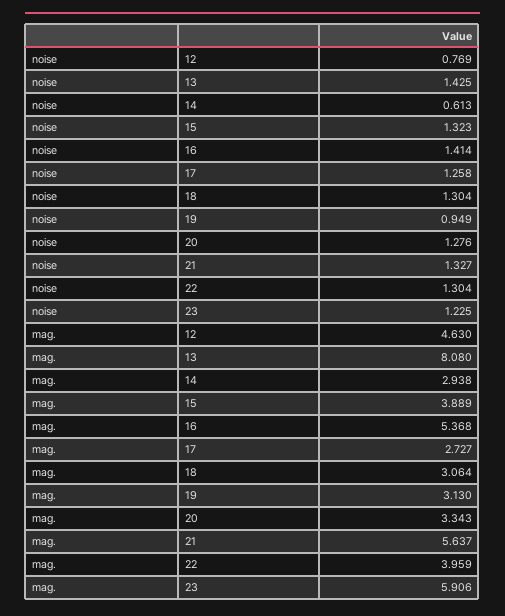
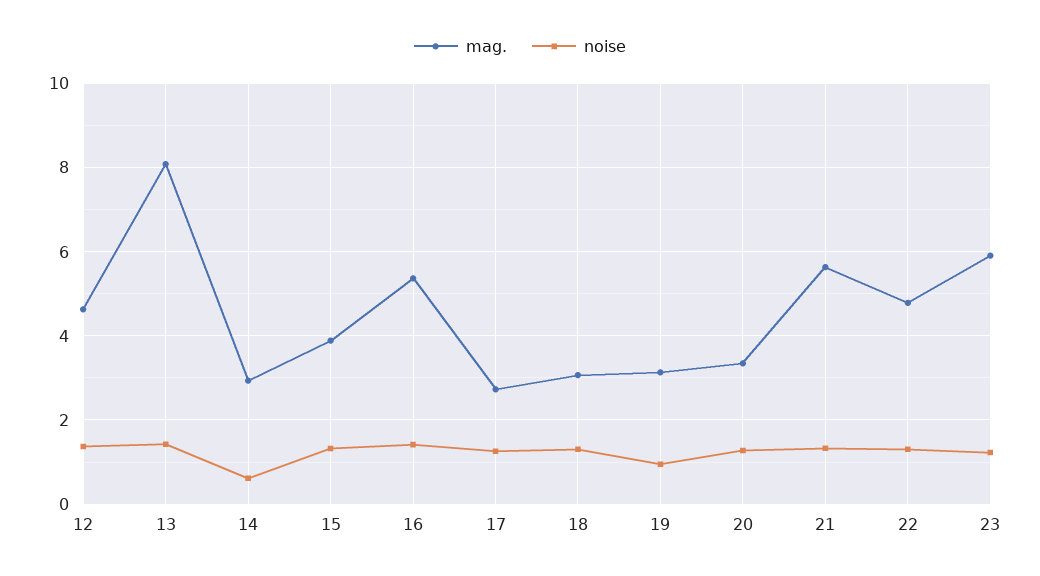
noise, 12: 0.769 -> 1.4
mag., 22: 3.959 -> 4.8

